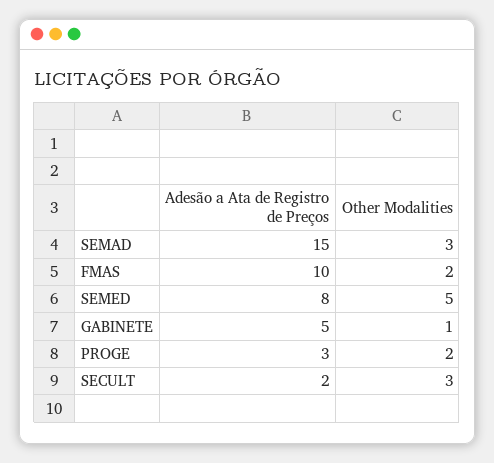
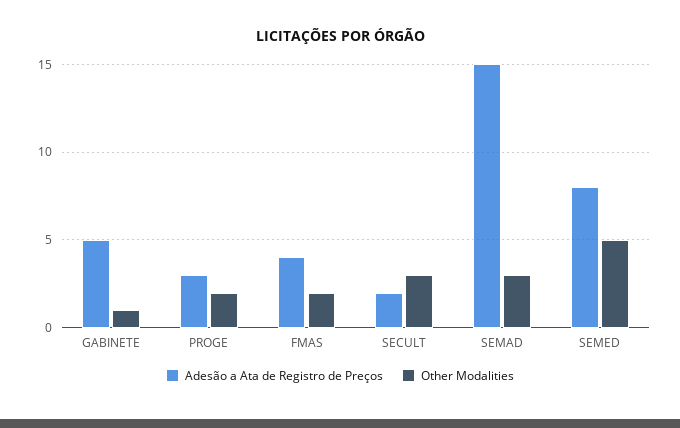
Adesão a Ata de Registro de Preços, FMAS: 10 -> 4

